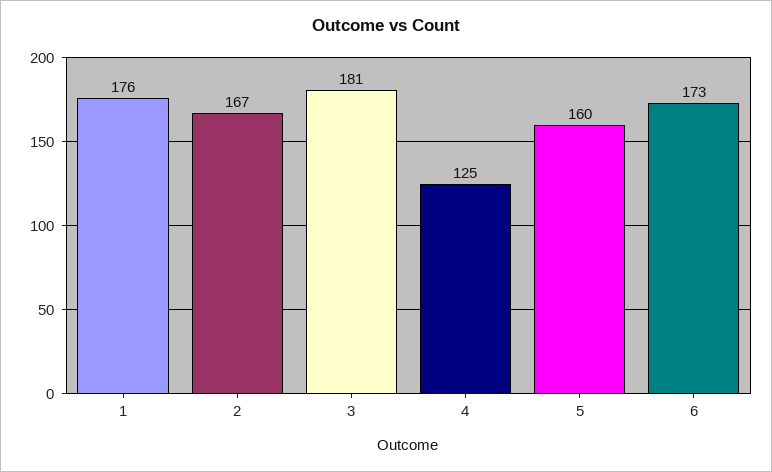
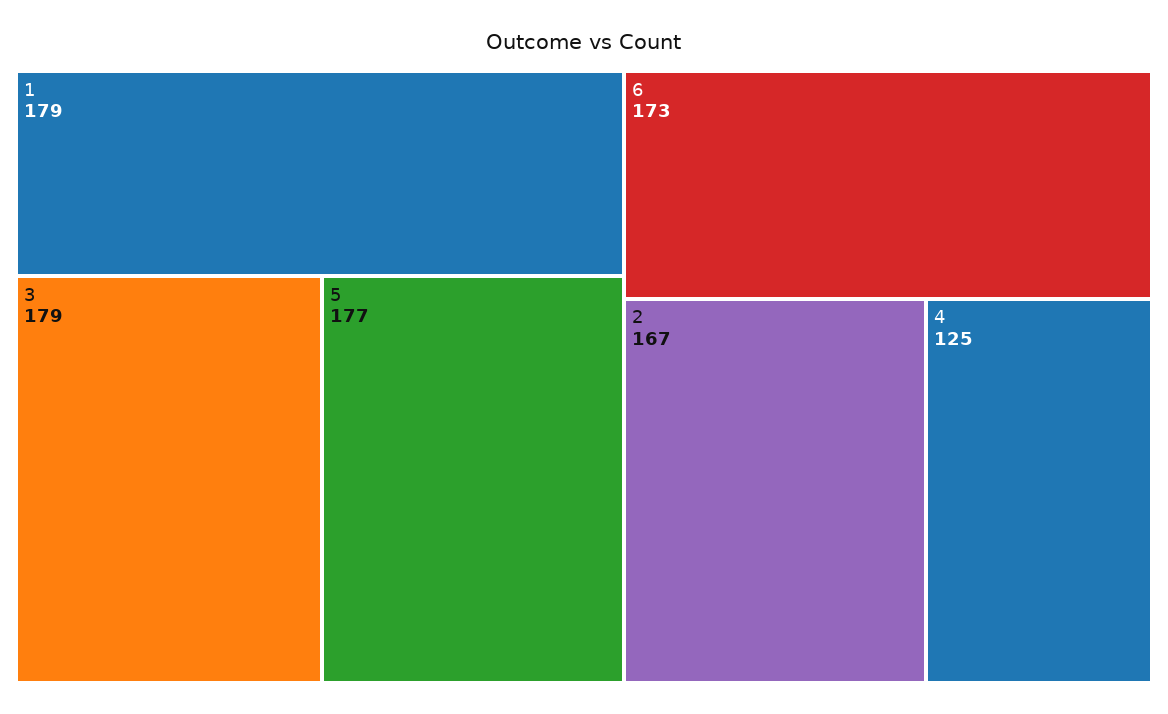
1: 176 -> 179
3: 181 -> 179
5: 160 -> 177

